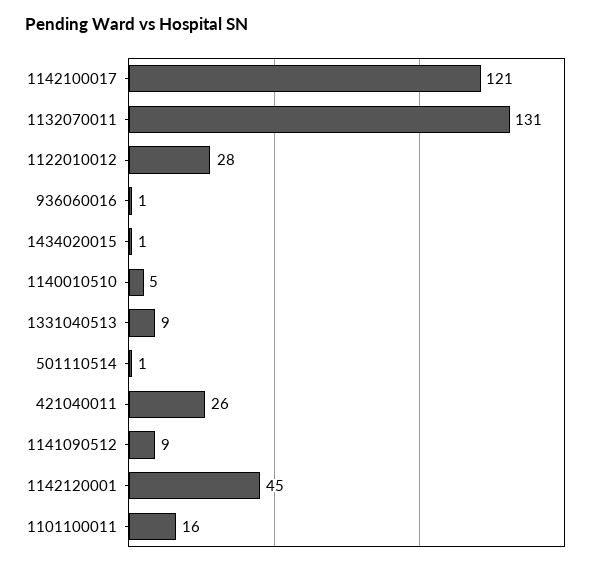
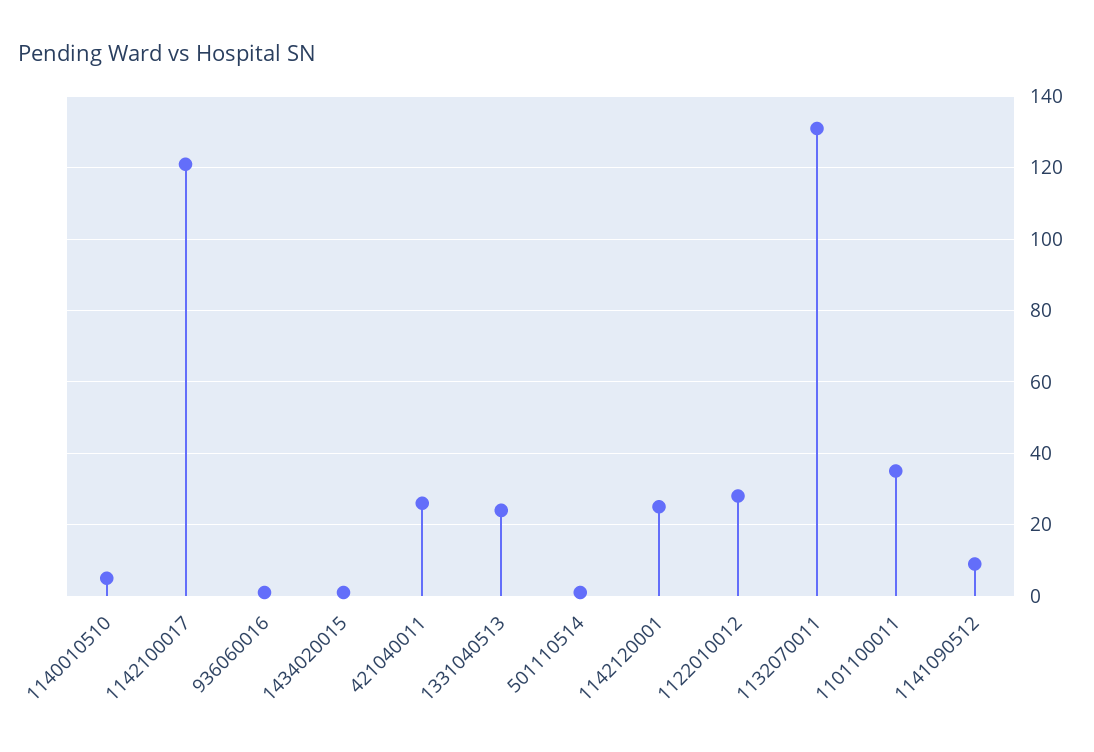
1331040513: 9 -> 25
1142120001: 45 -> 25
1101100011: 16 -> 35

